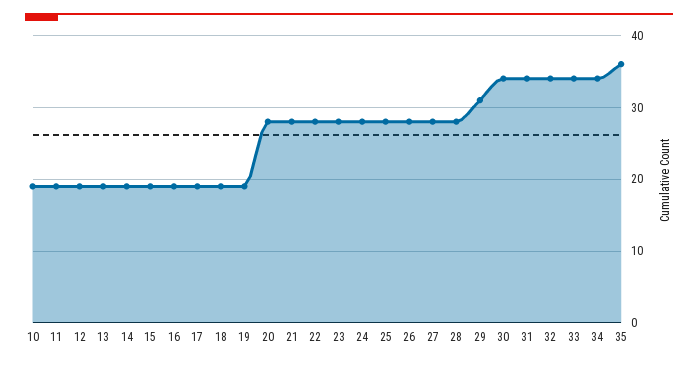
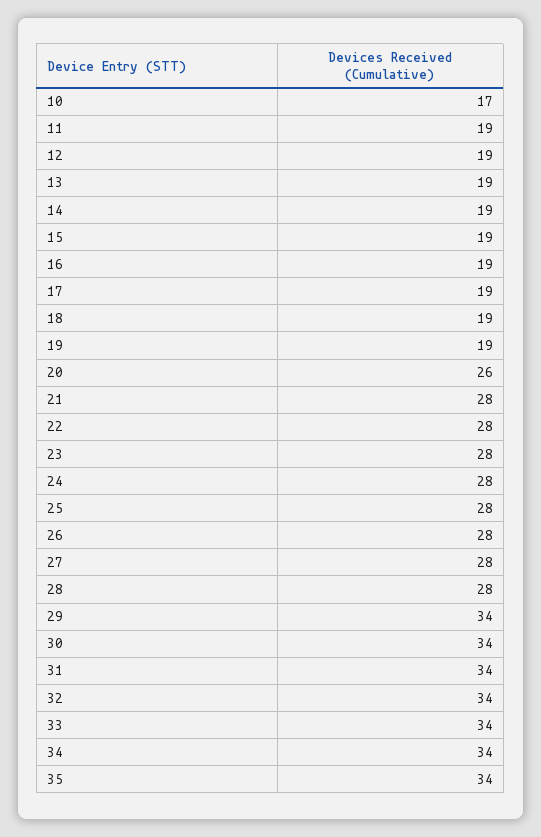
10: 19 -> 17
20: 28 -> 26
29: 31 -> 34
35: 36 -> 34

